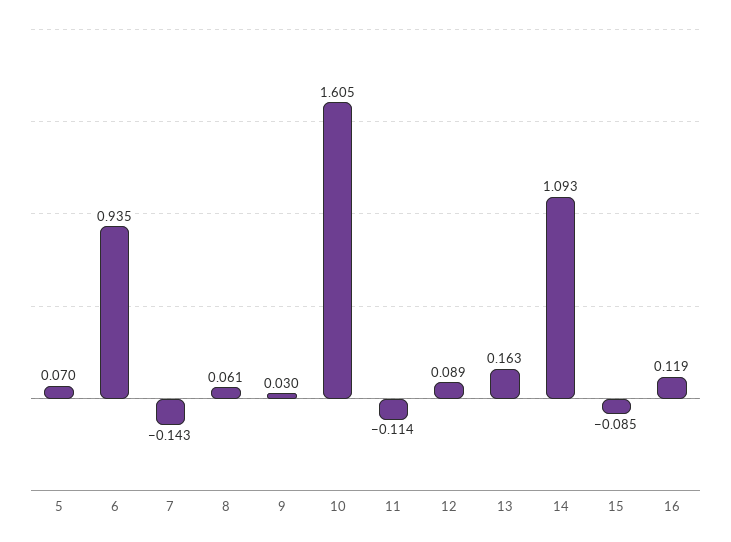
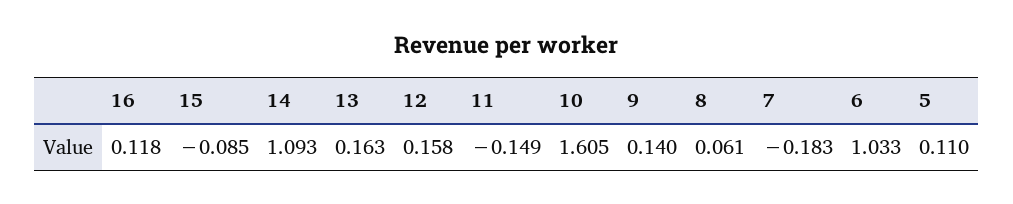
5: 0.07 -> 0.11
6: 0.935 -> 1.033
7: -0.143 -> -0.183
9: 0.03 -> 0.14
11: -0.114 -> -0.149
12: 0.089 -> 0.158
16: 0.119 -> 0.118

